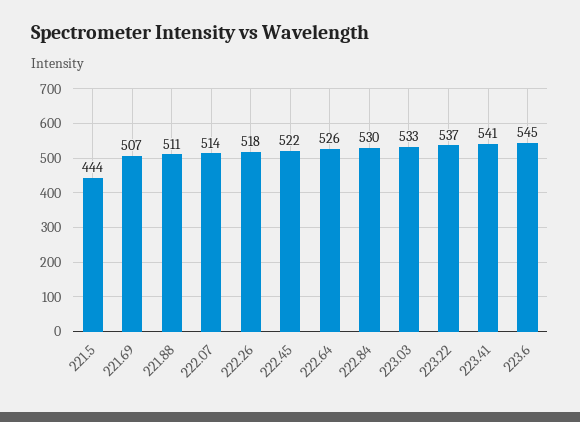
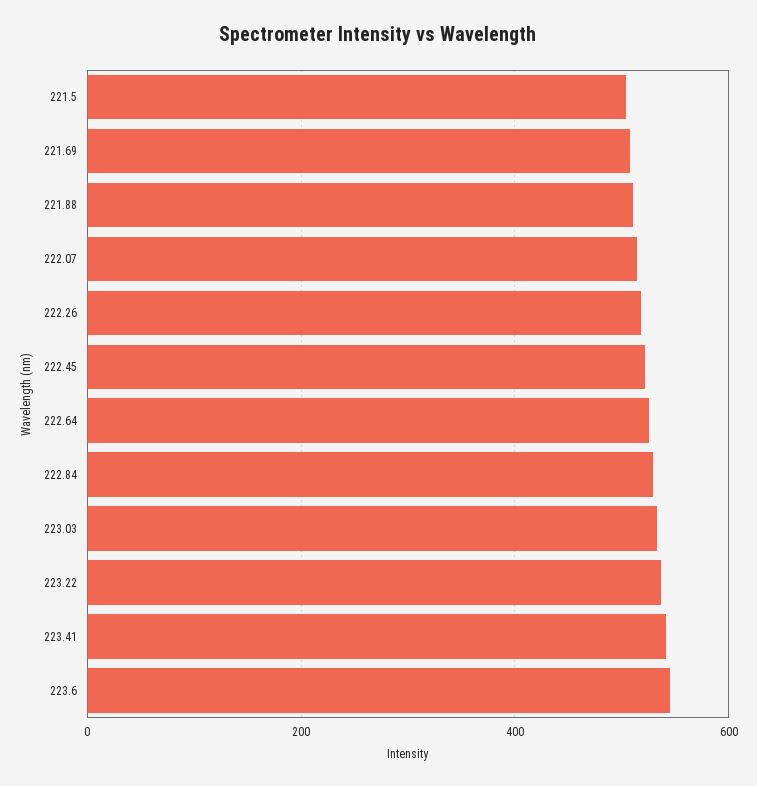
221.5: 444 -> 500

